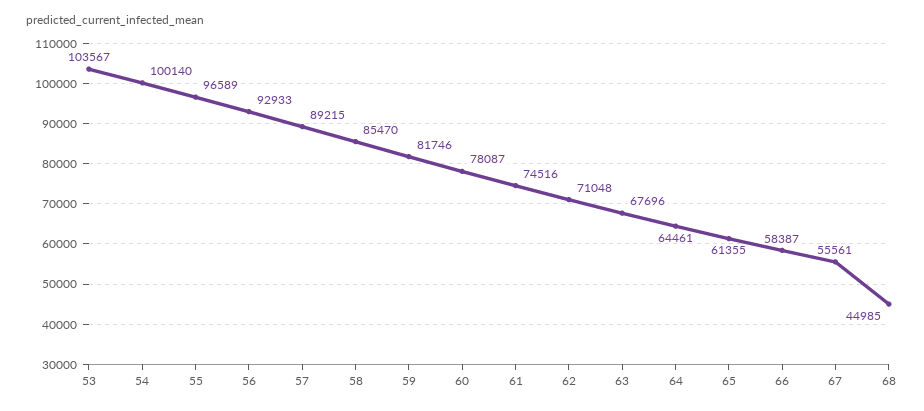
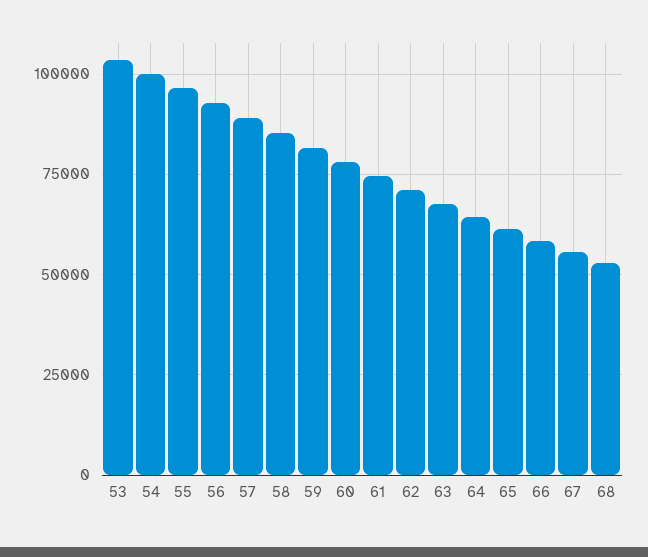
68: 44985 -> 52500

